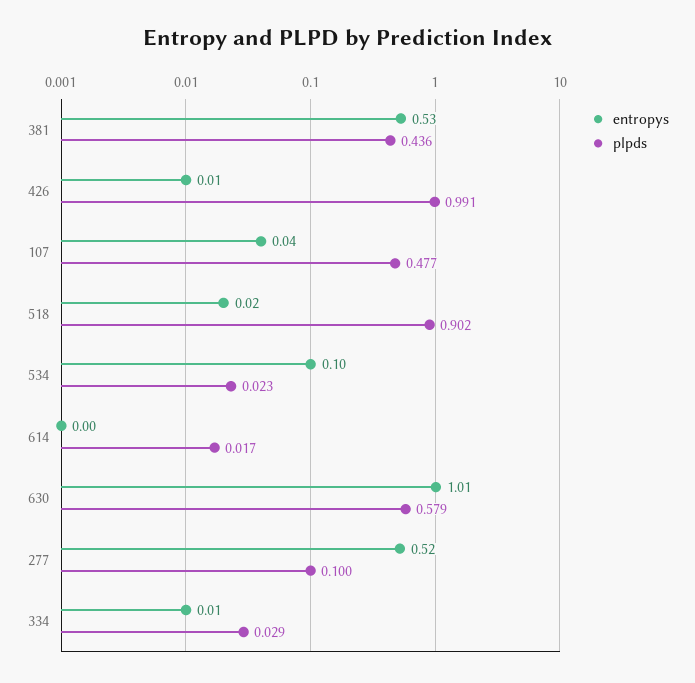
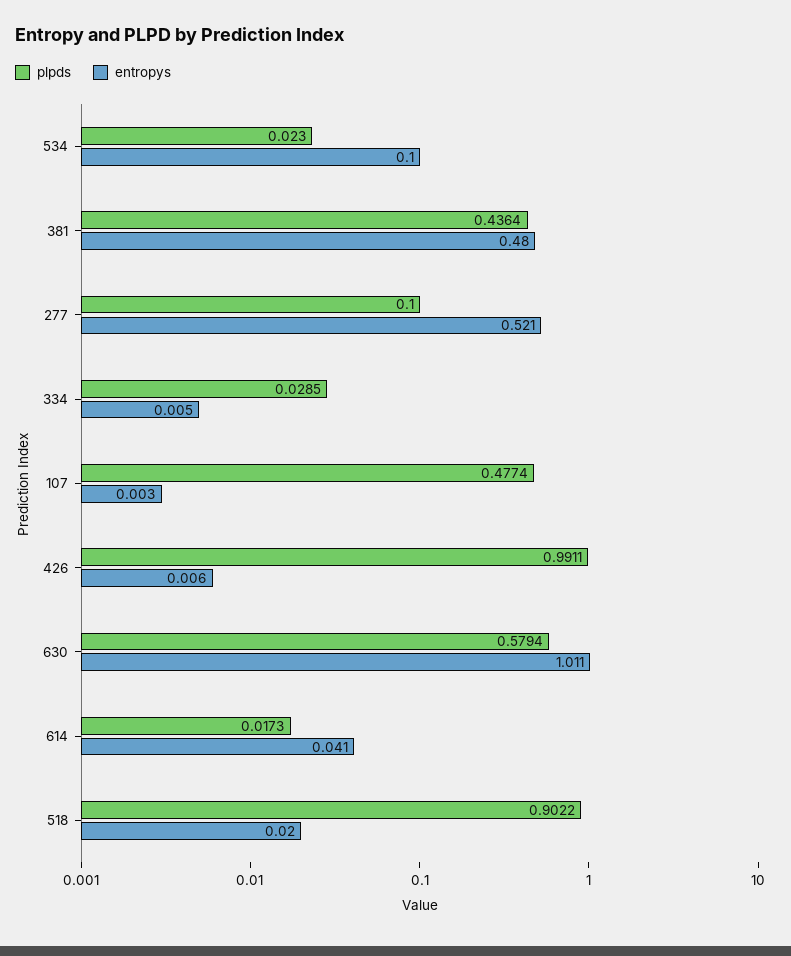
entropys, 381: 0.53 -> 0.48
entropys, 107: 0.04 -> 0.003
entropys, 614: 0 -> 0.041

